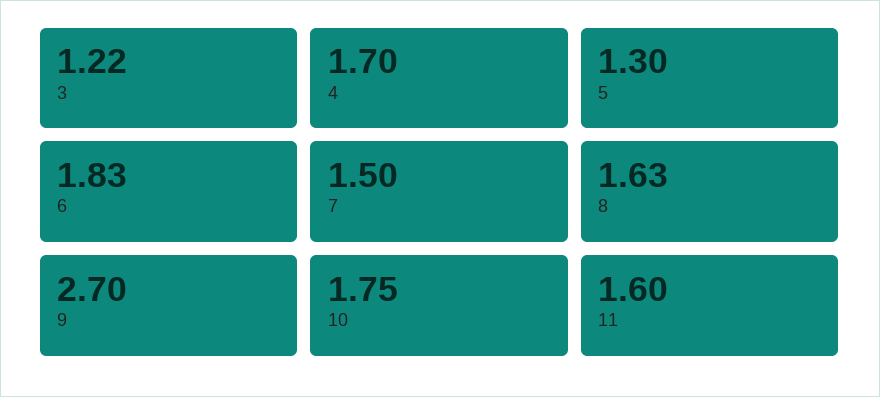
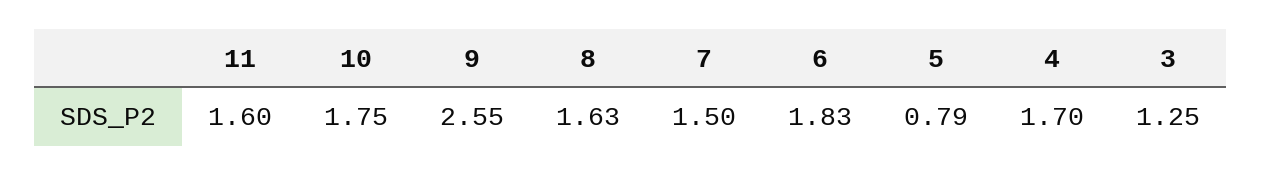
3: 1.22 -> 1.25
5: 1.3 -> 0.79
9: 2.7 -> 2.55

